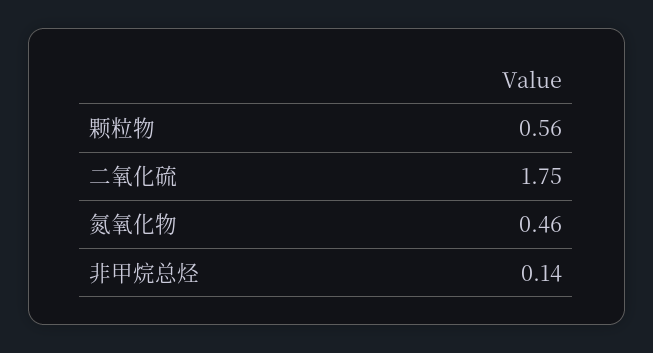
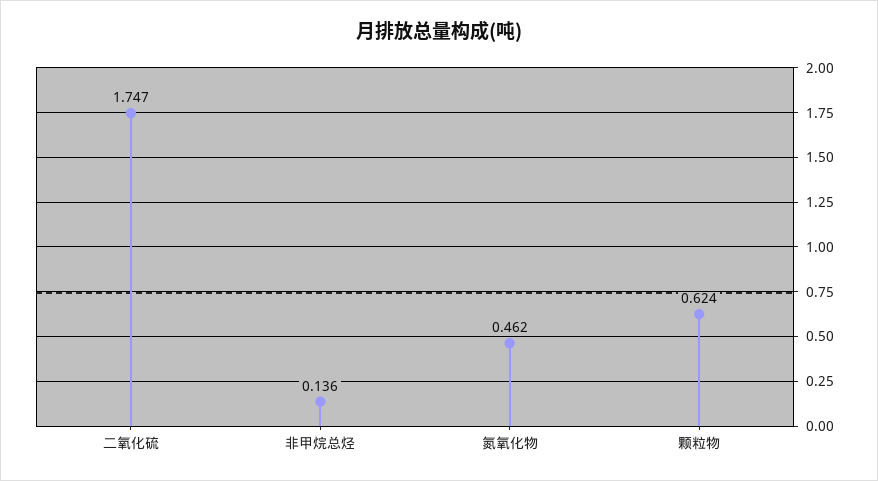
颗粒物: 0.56 -> 0.624

